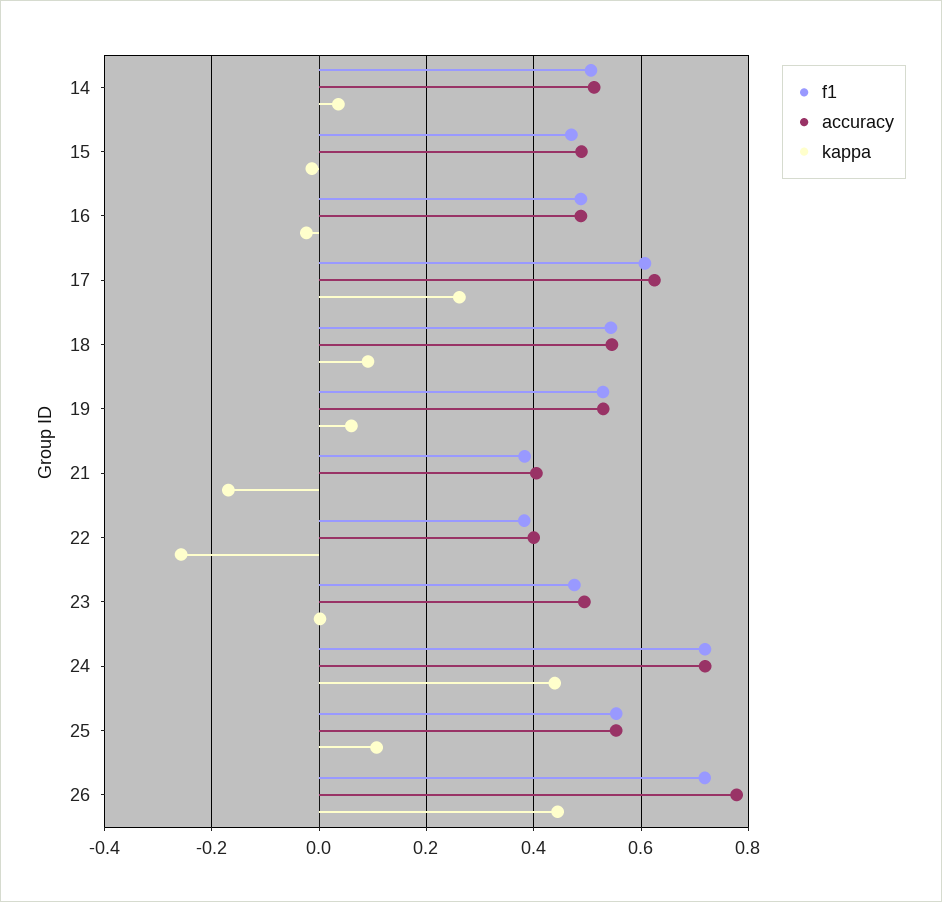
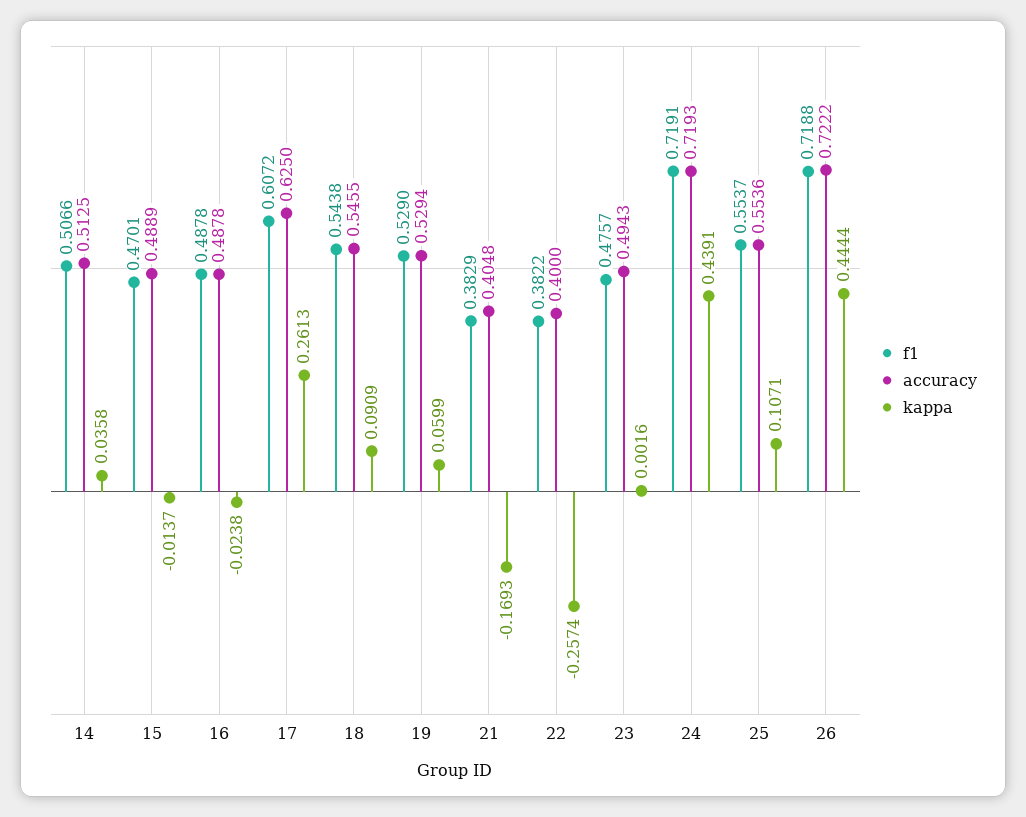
accuracy, 26: 0.78 -> 0.7222

